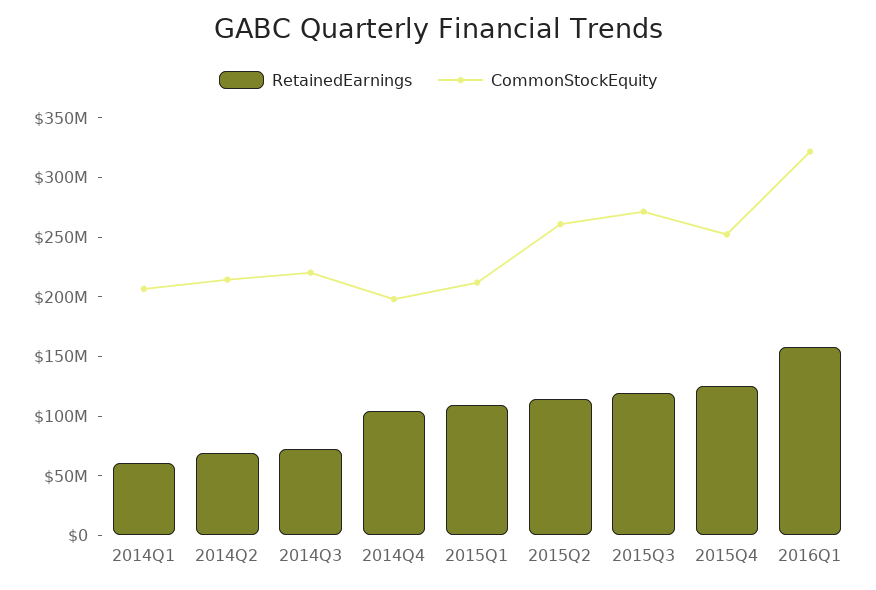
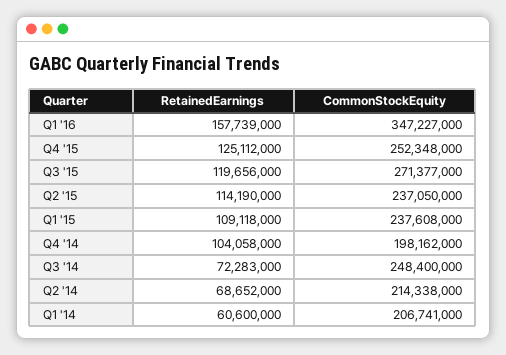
CommonStockEquity, 2014Q3: 220000000 -> 248400000
CommonStockEquity, 2015Q1: 210000000 -> 237608000
CommonStockEquity, 2015Q2: 260000000 -> 237050000
CommonStockEquity, 2016Q1: 320000000 -> 347227000

